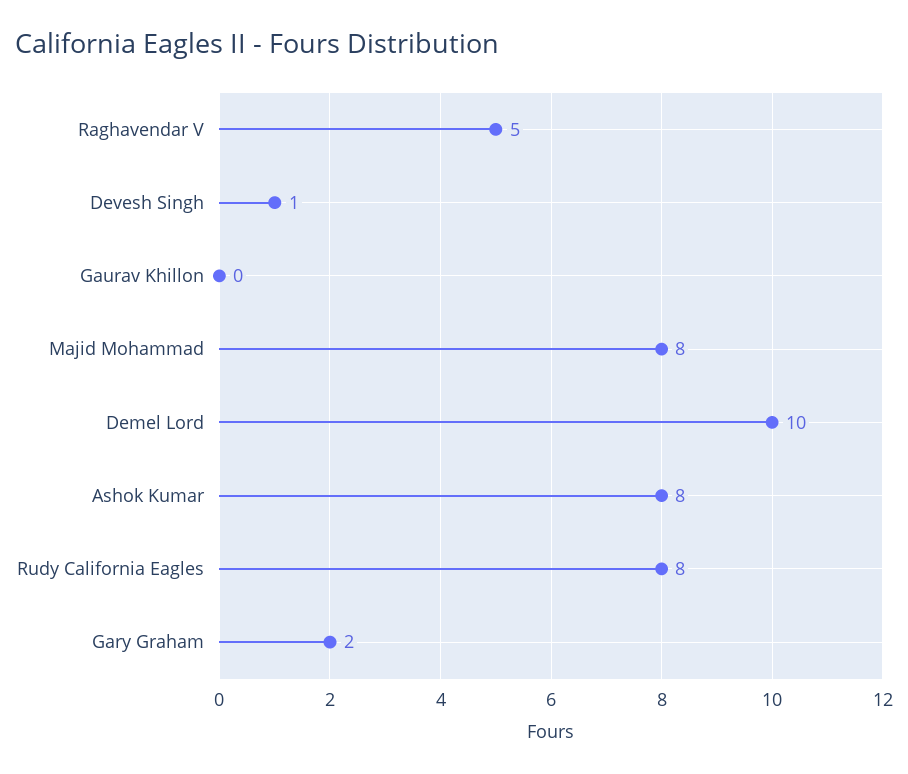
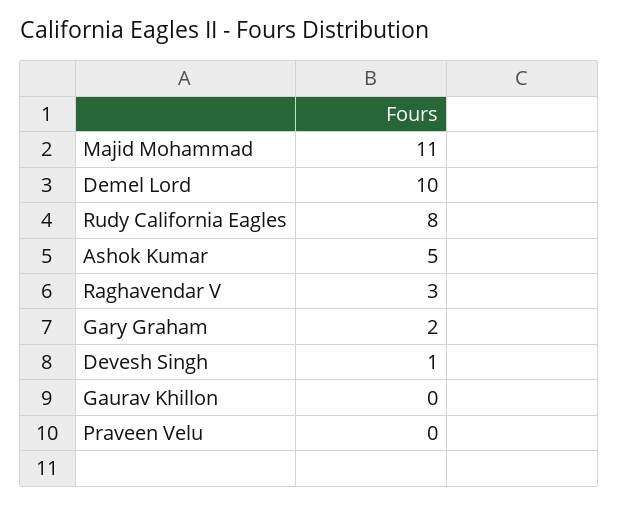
Raghavendar V: 5 -> 3
Majid Mohammad: 8 -> 11
Ashok Kumar: 8 -> 5
Praveen Velu: none -> 0

